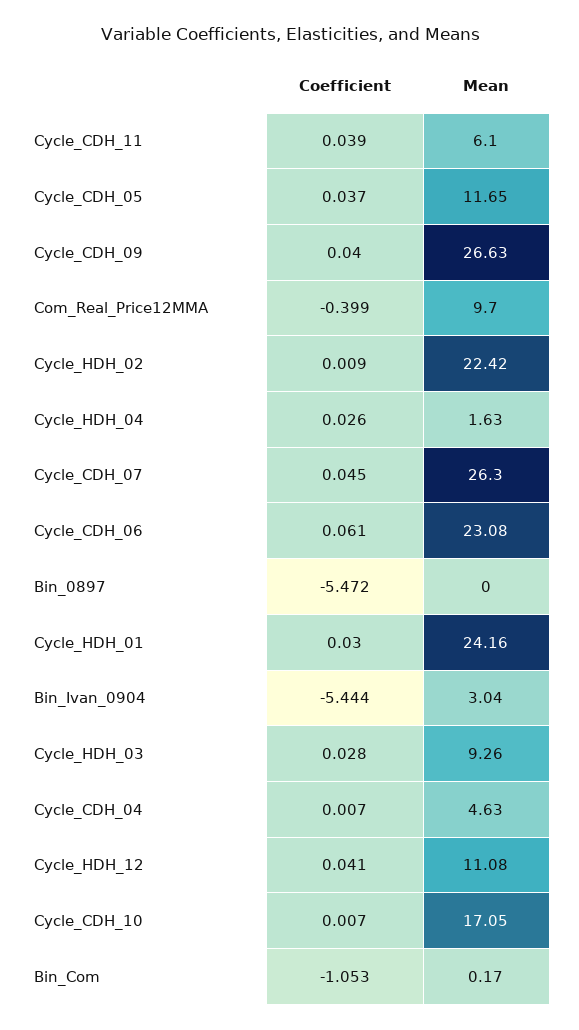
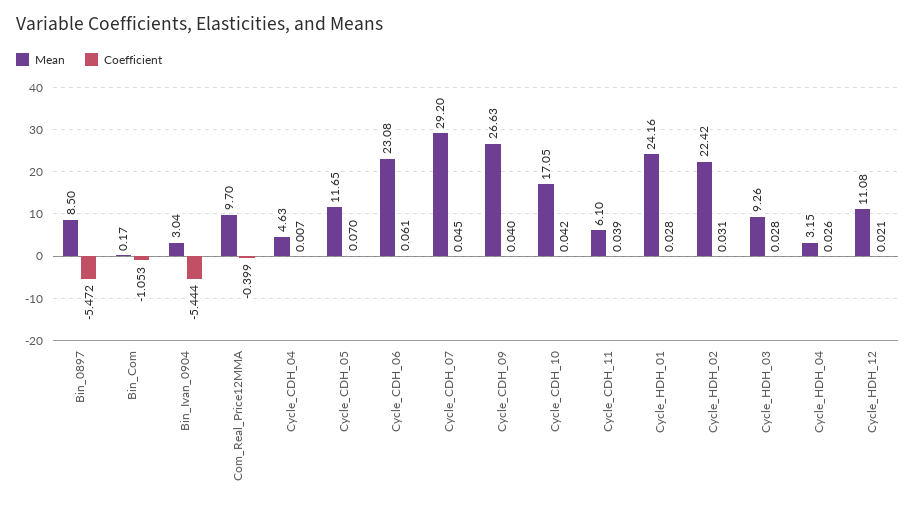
Coefficient, Cycle_CDH_05: 0.037 -> 0.07
Coefficient, Cycle_HDH_02: 0.009 -> 0.031
Mean, Cycle_HDH_04: 1.63 -> 3.15
Mean, Cycle_CDH_07: 26.3 -> 29.2
Mean, Bin_0897: 0 -> 8.5
Coefficient, Cycle_HDH_01: 0.03 -> 0.028
Coefficient, Cycle_HDH_12: 0.041 -> 0.021
Coefficient, Cycle_CDH_10: 0.007 -> 0.042

